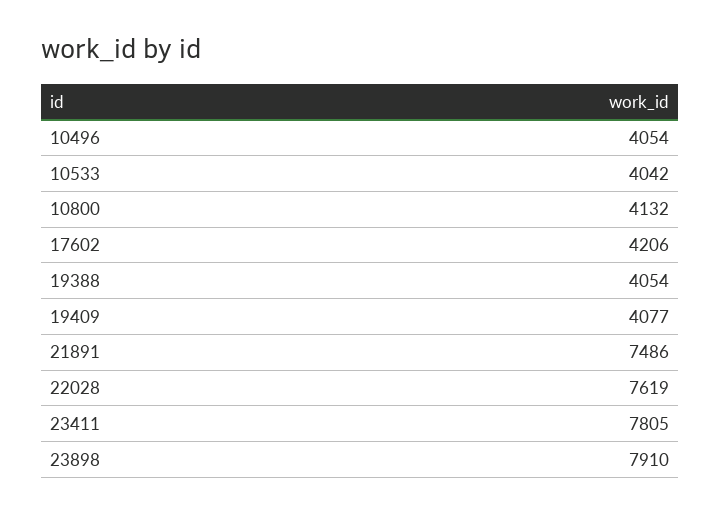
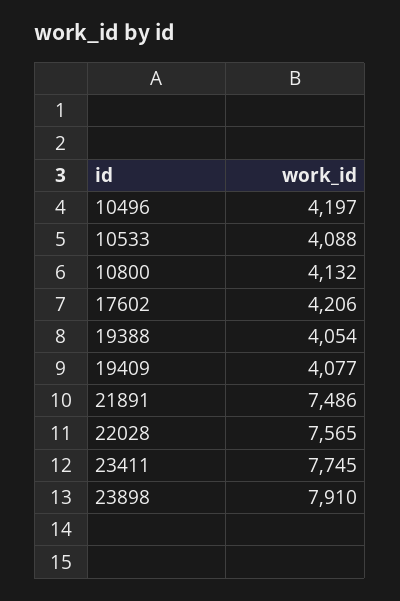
10496: 4054 -> 4197
10533: 4042 -> 4088
22028: 7619 -> 7565
23411: 7805 -> 7745

